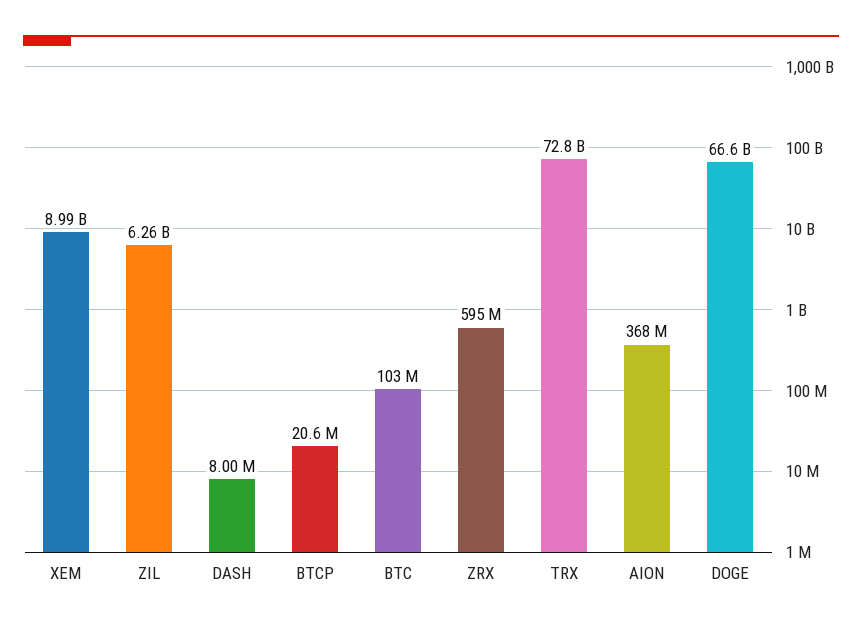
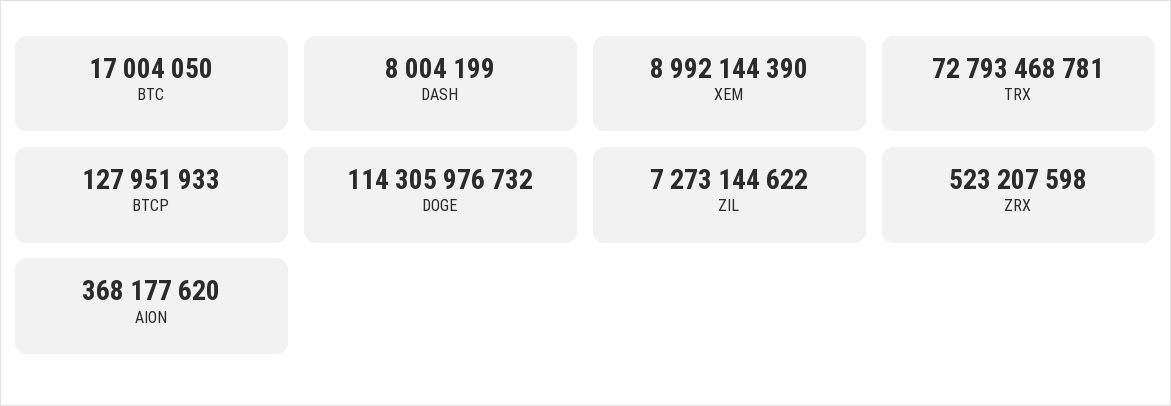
ZIL: 6260000000 -> 7273144622
BTCP: 20600000 -> 127951933
BTC: 103000000 -> 17004050
ZRX: 595000000 -> 523207598
DOGE: 66600000000 -> 114305976732

